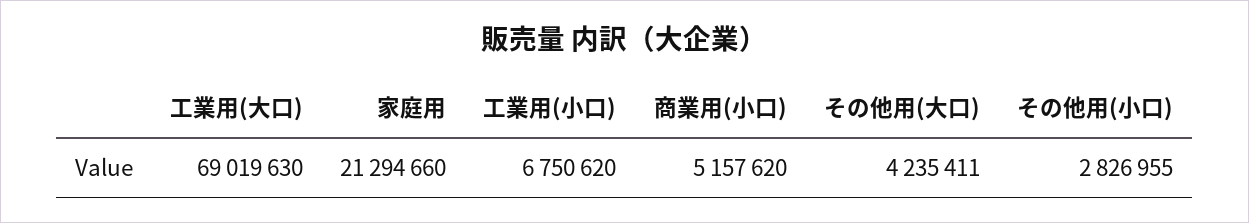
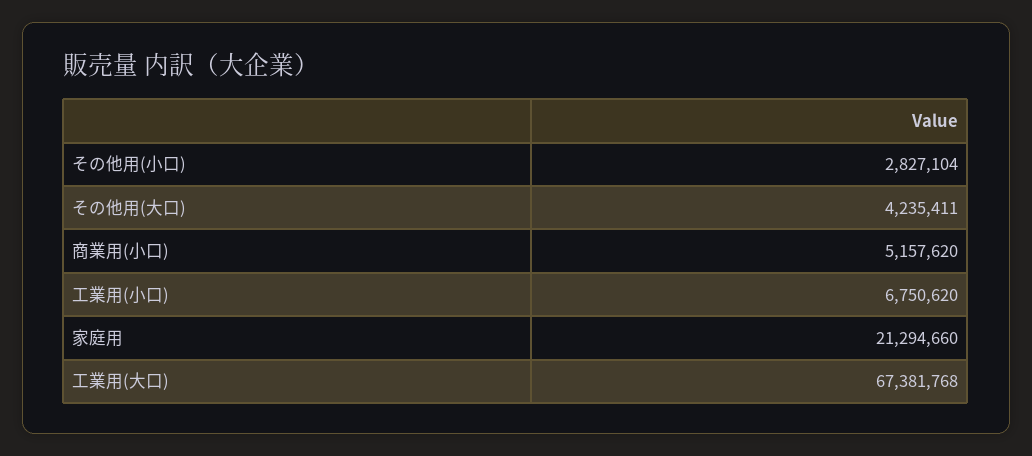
工業用(大口): 69019630 -> 67381768
その他用(小口): 2826955 -> 2827104

